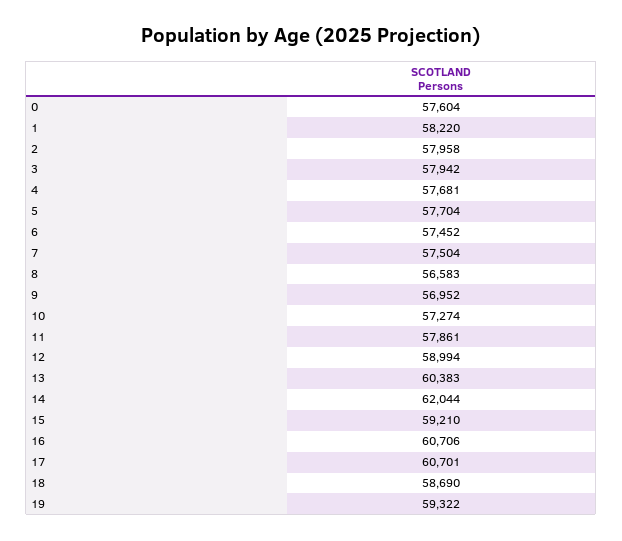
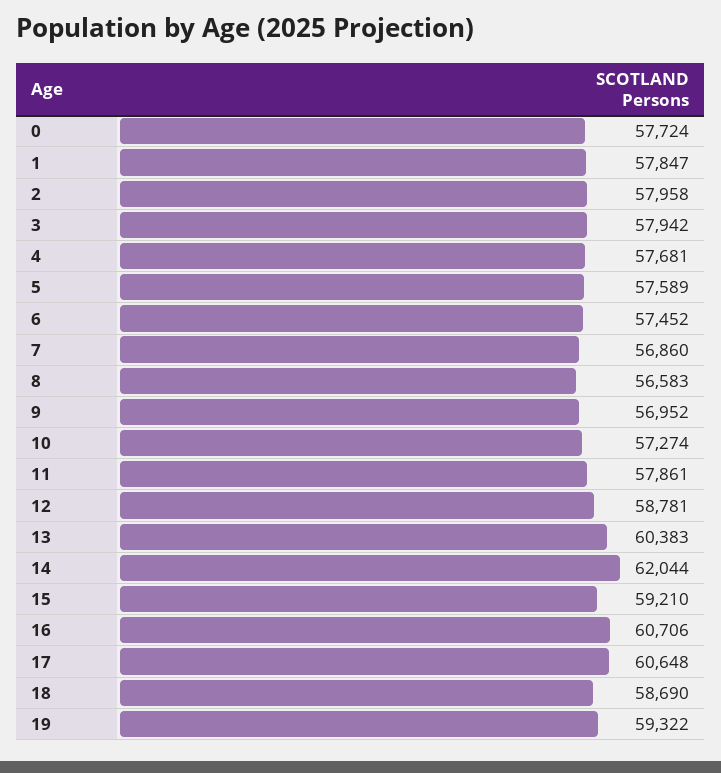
0: 57604 -> 57724
1: 58220 -> 57847
5: 57704 -> 57589
7: 57504 -> 56860
12: 58994 -> 58781
17: 60701 -> 60648

